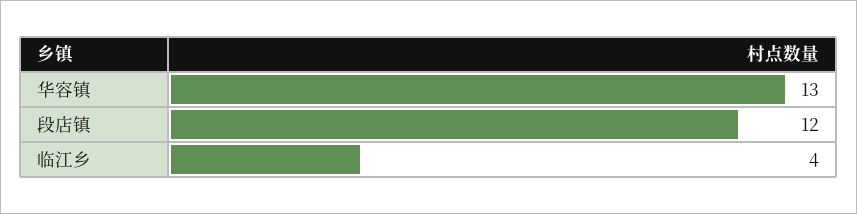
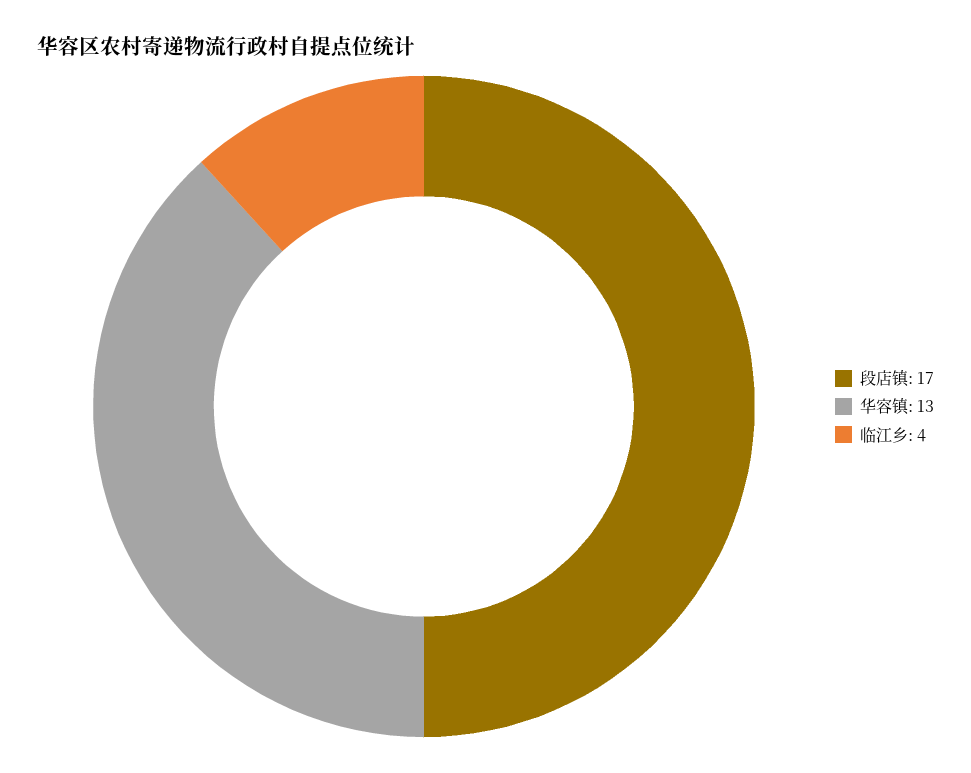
段店镇: 12 -> 17

